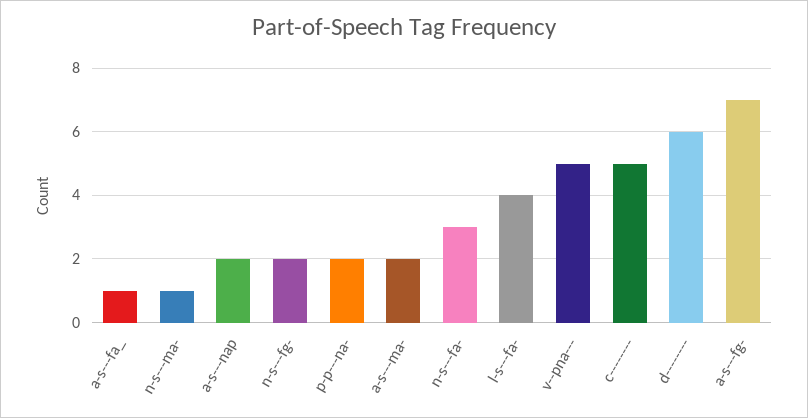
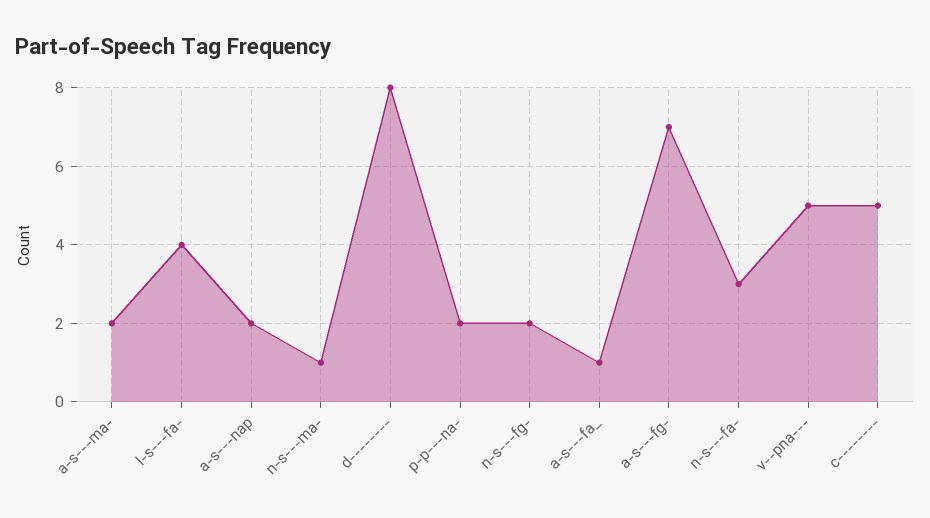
d--------: 6 -> 8

